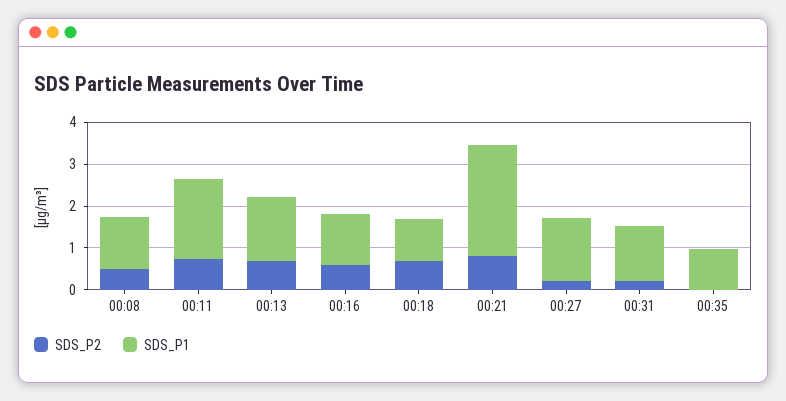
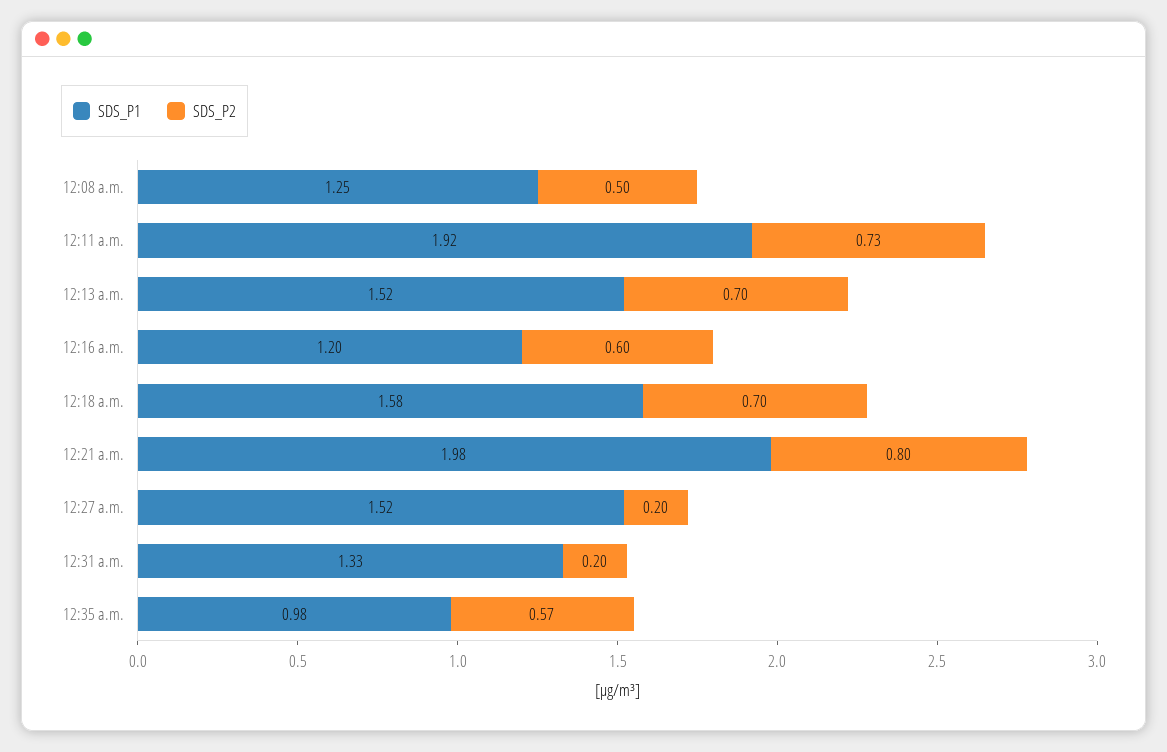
SDS_P1, 00:18: 1 -> 1.58
SDS_P1, 00:21: 2.6 -> 1.98
SDS_P2, 00:35: 0 -> 0.57

